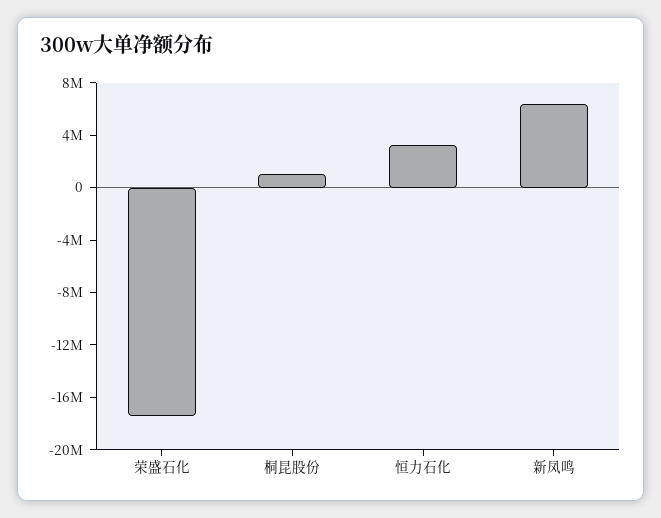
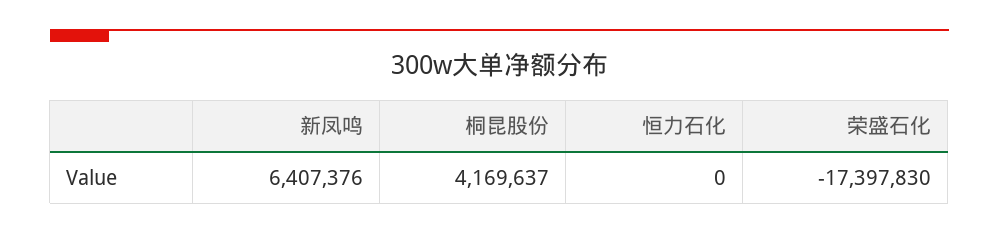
桐昆股份: 1000000 -> 4169637
恒力石化: 3000000 -> 0

